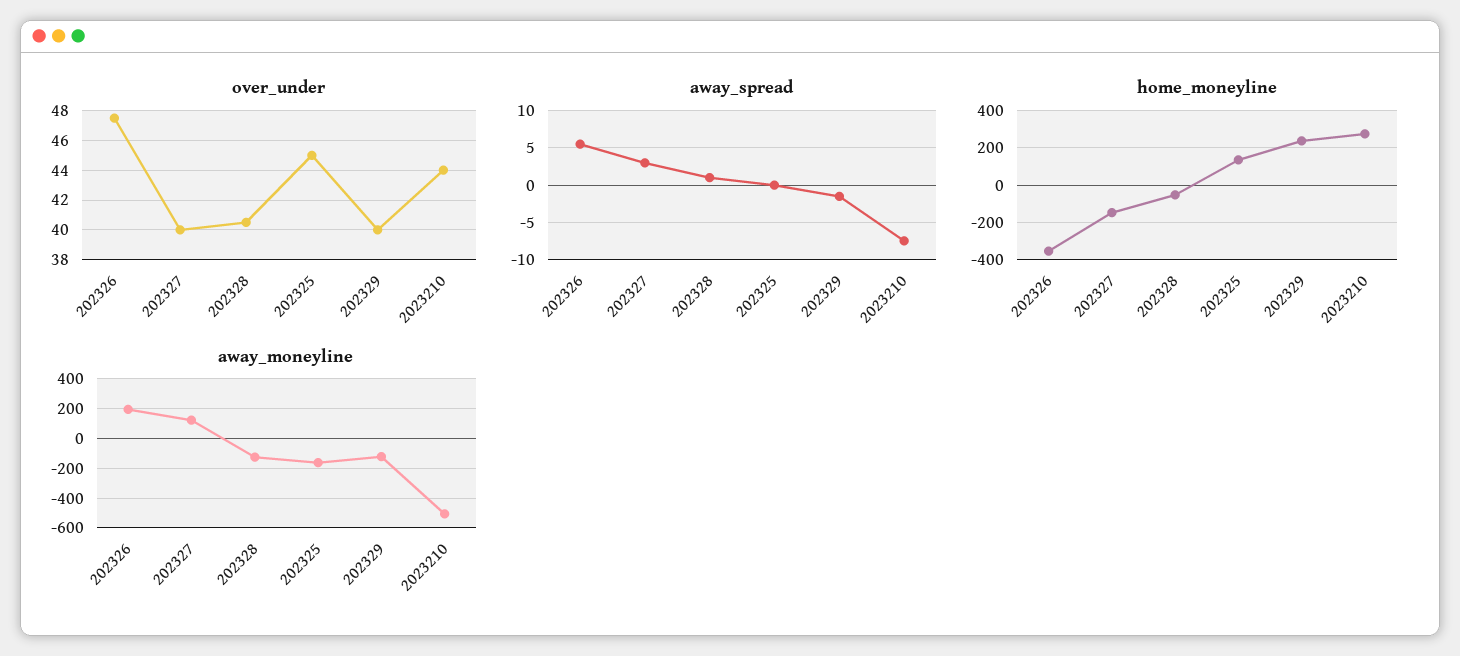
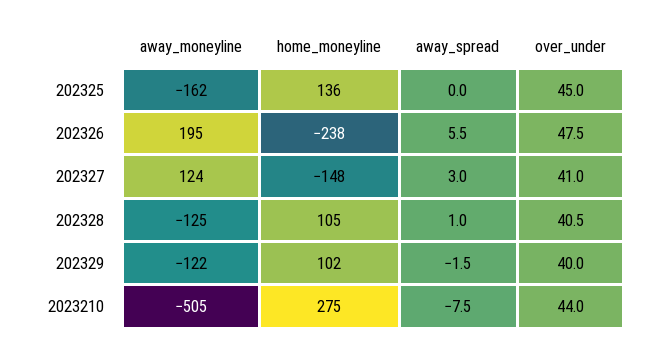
over_under, 202327: 40 -> 41
home_moneyline, 202326: -350 -> -238
home_moneyline, 202328: -50 -> 105
home_moneyline, 202329: 250 -> 102

